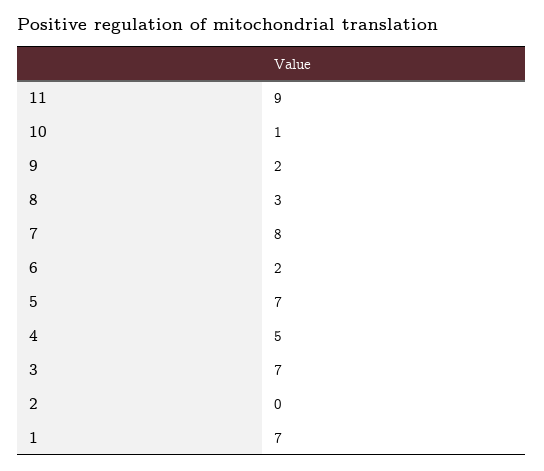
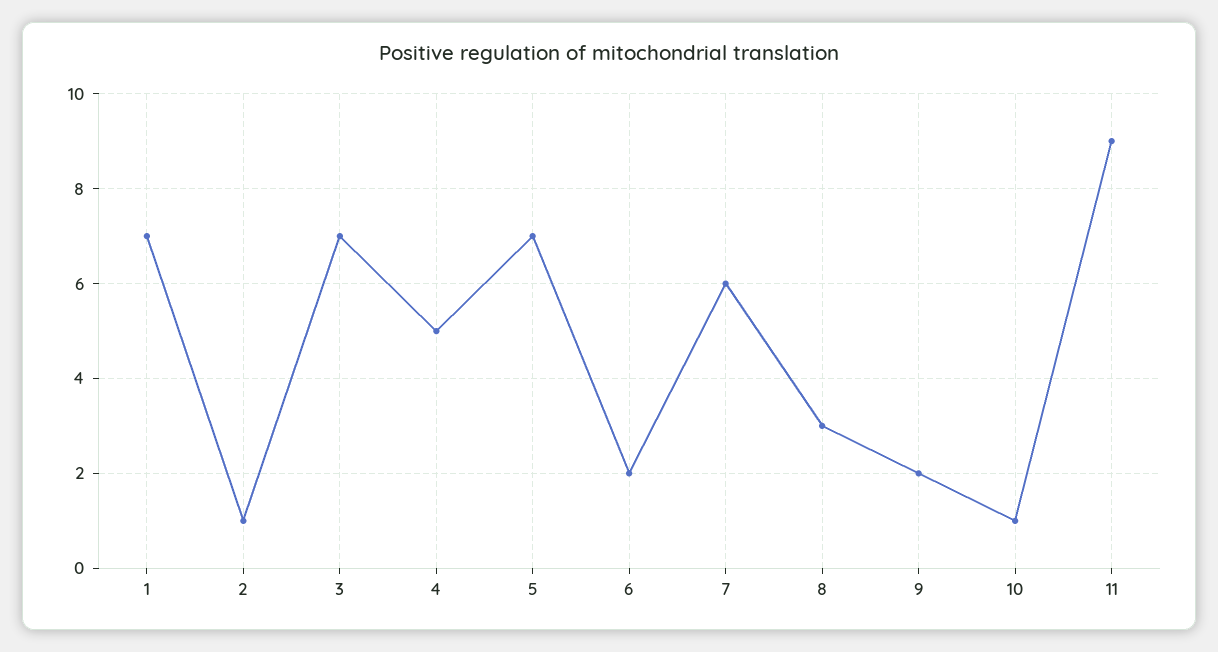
7: 8 -> 6
2: 0 -> 1

